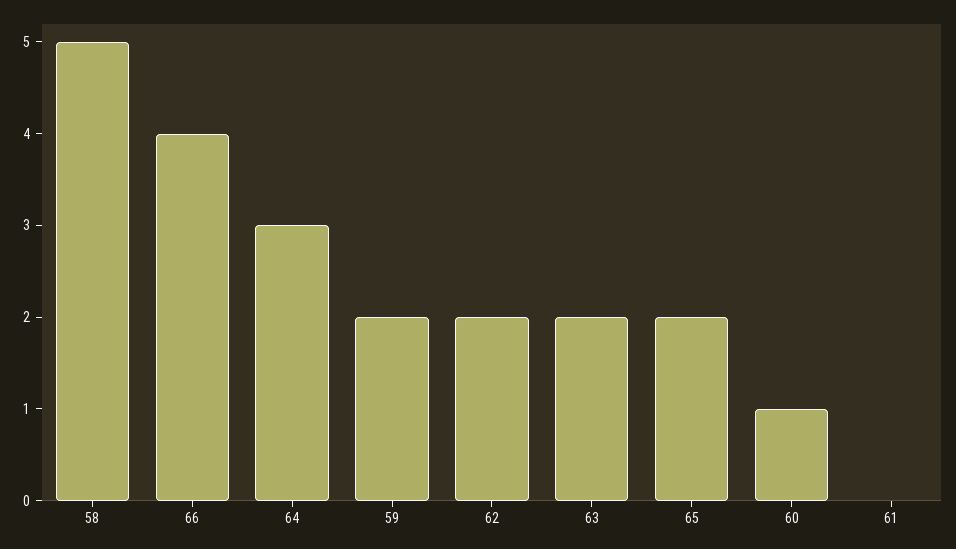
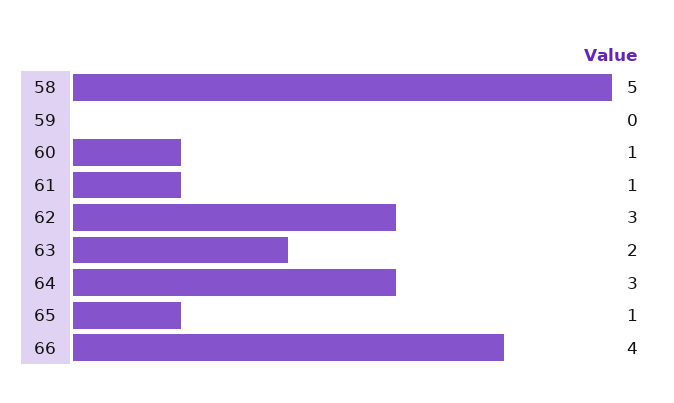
59: 2 -> 0
62: 2 -> 3
65: 2 -> 1
61: 0 -> 1

